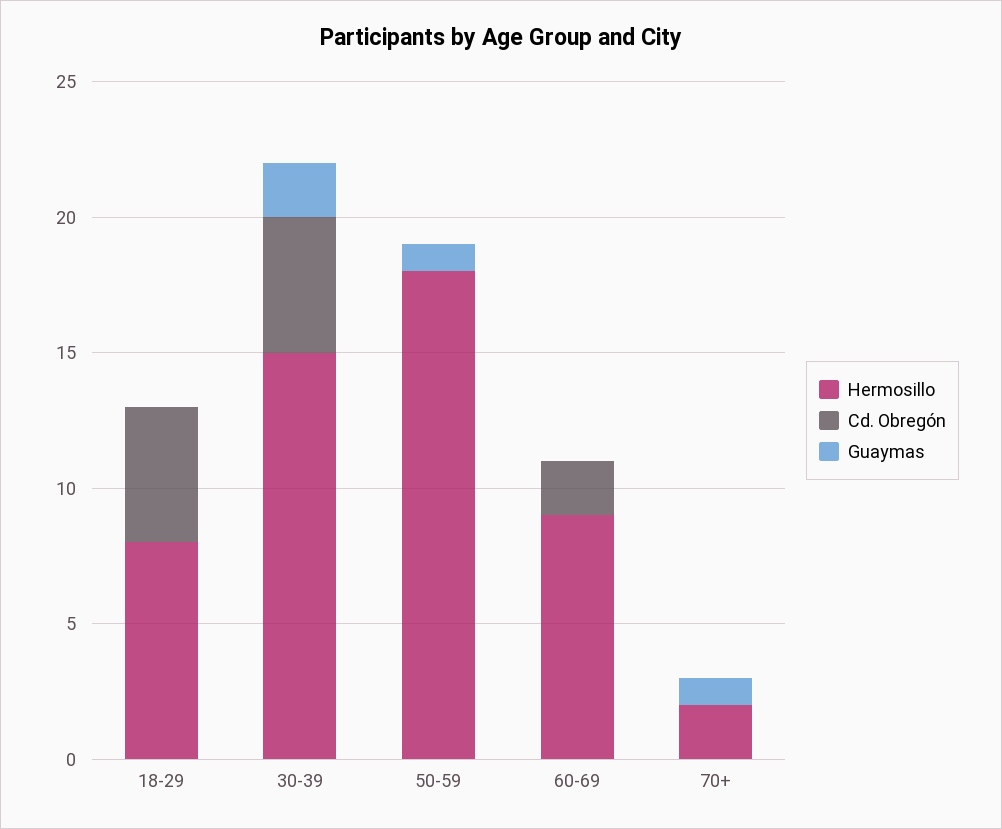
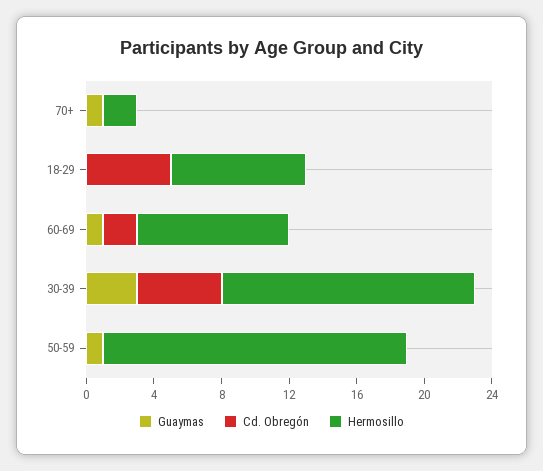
Guaymas, 30-39: 2 -> 3
Guaymas, 60-69: 0 -> 1

